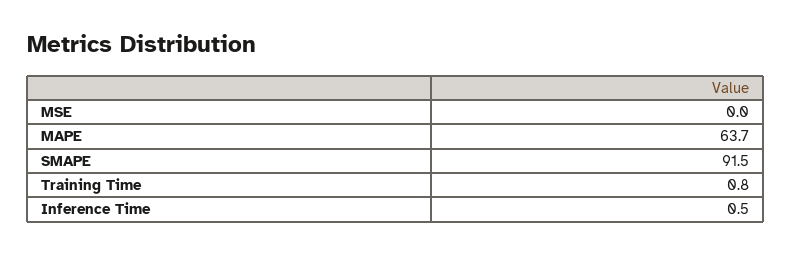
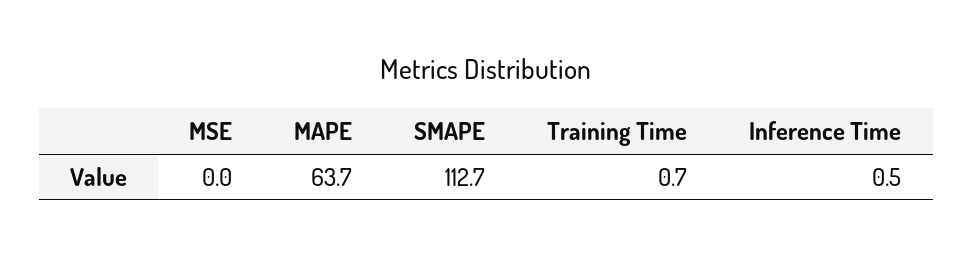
SMAPE: 91.5 -> 112.7
Training Time: 0.8 -> 0.7

